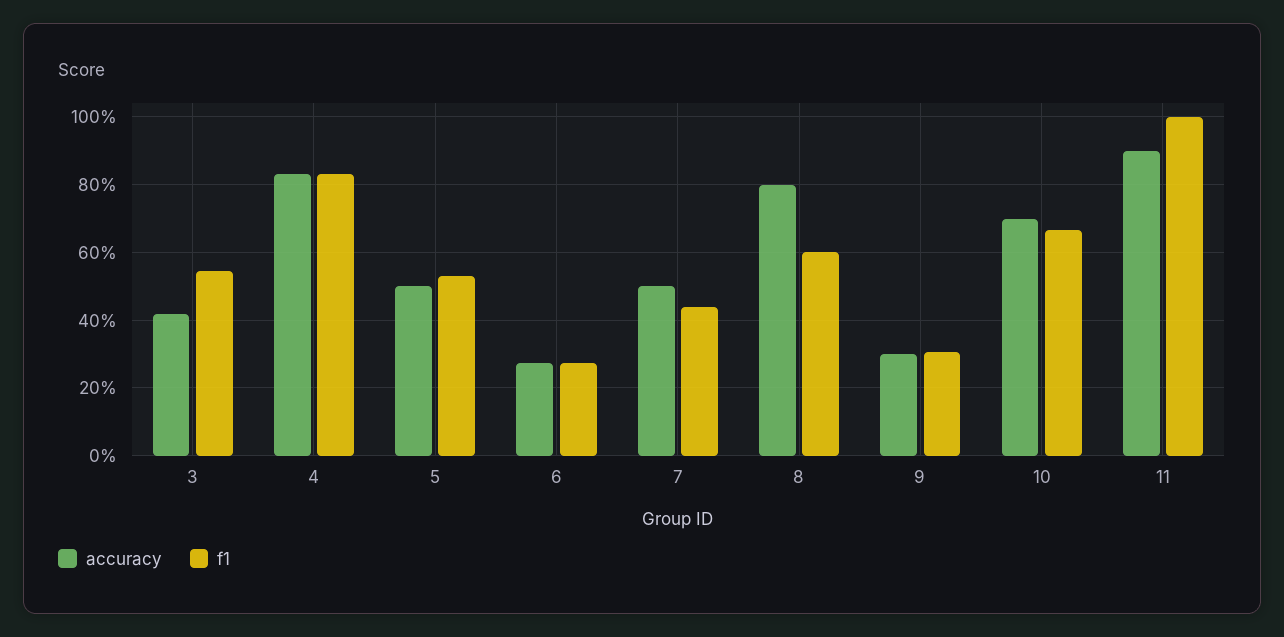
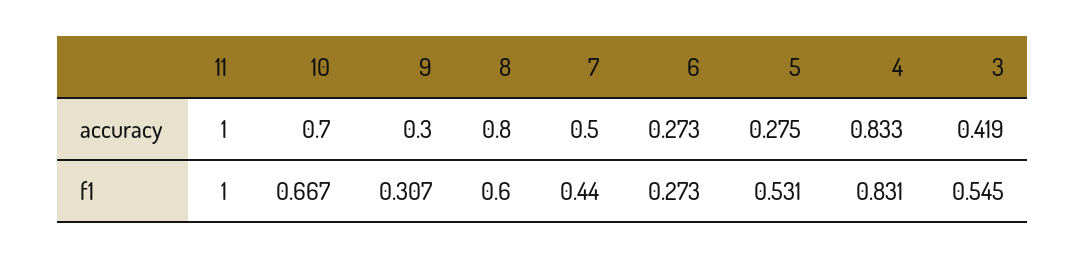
accuracy, 5: 0.5 -> 0.275
accuracy, 11: 0.9 -> 1

